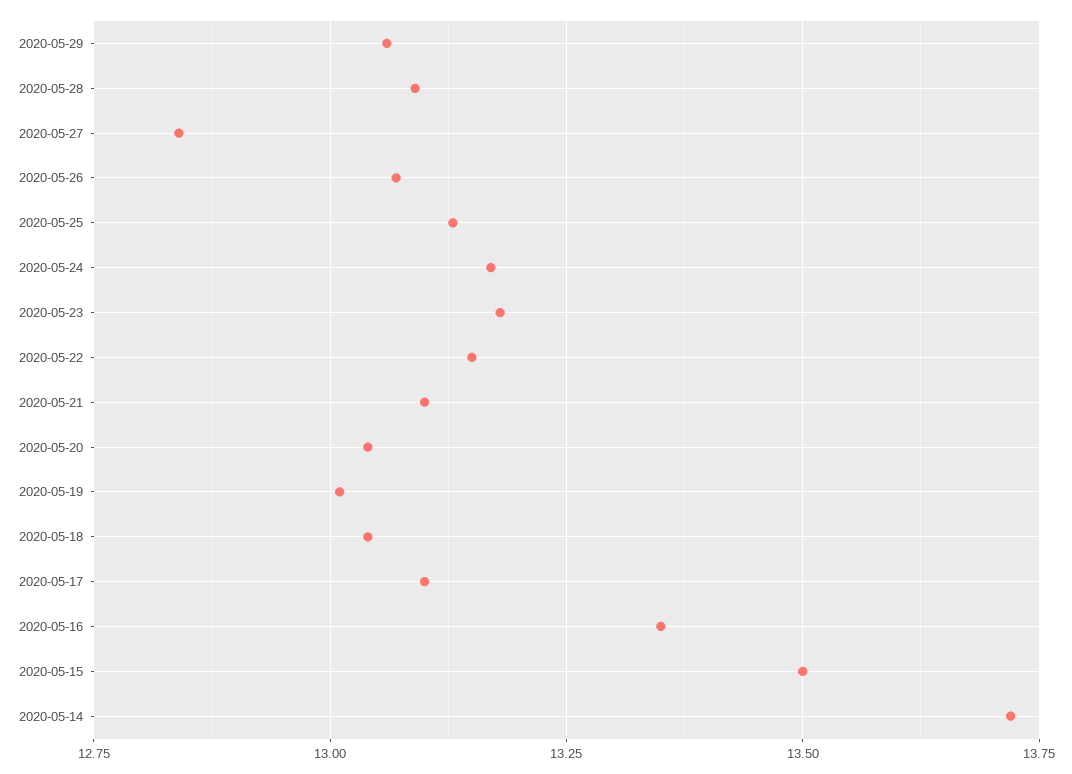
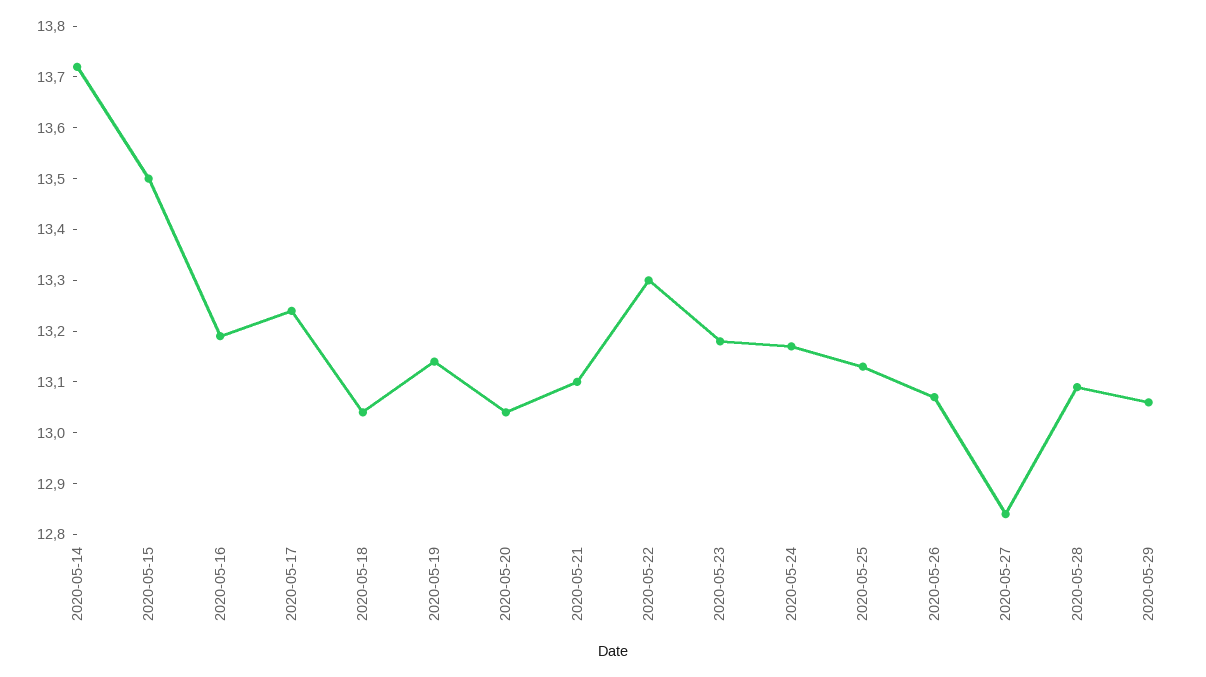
2020-05-22: 13.15 -> 13.3
2020-05-19: 13 -> 13.15
2020-05-17: 13.1 -> 13.25
2020-05-16: 13.35 -> 13.2

